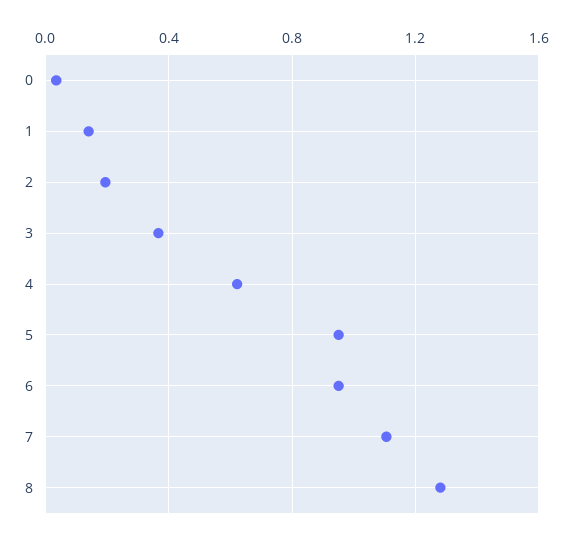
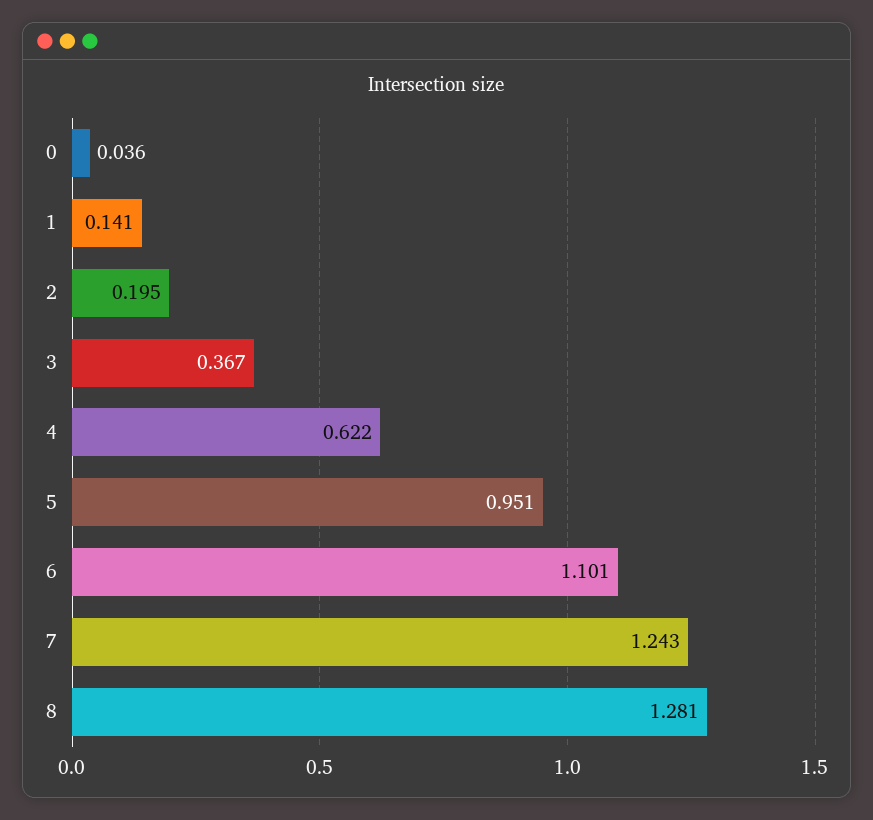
6: 0.95 -> 1.101
7: 1.1 -> 1.243

